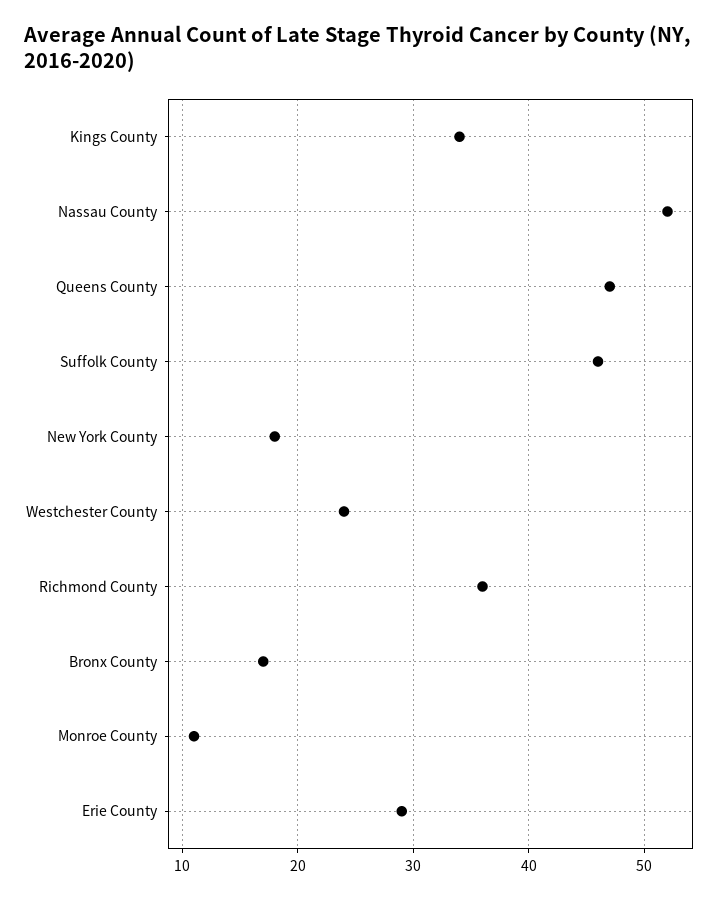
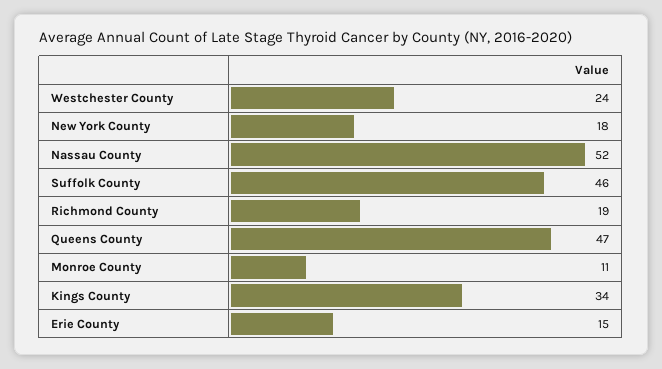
Richmond County: 36 -> 19
Bronx County: 17 -> none
Erie County: 29 -> 15

